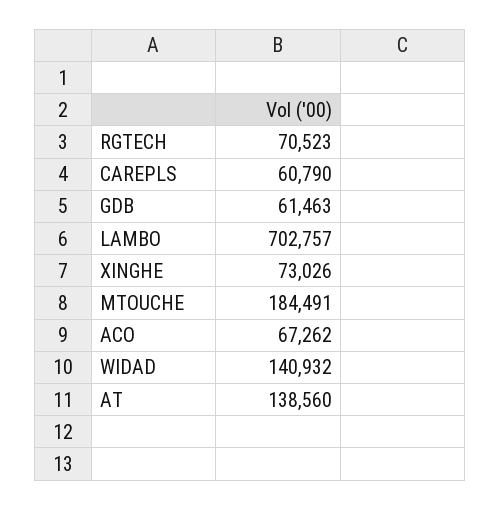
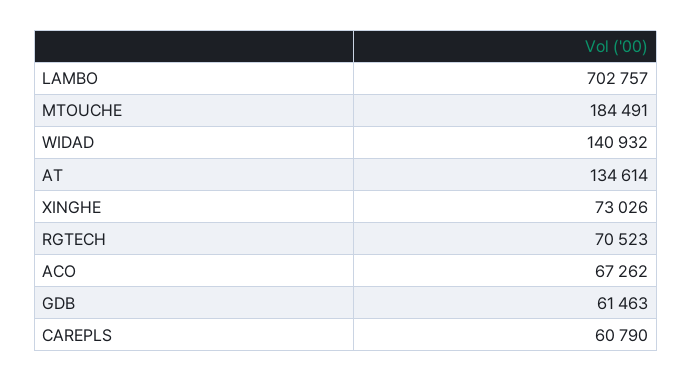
AT: 138560 -> 134614

